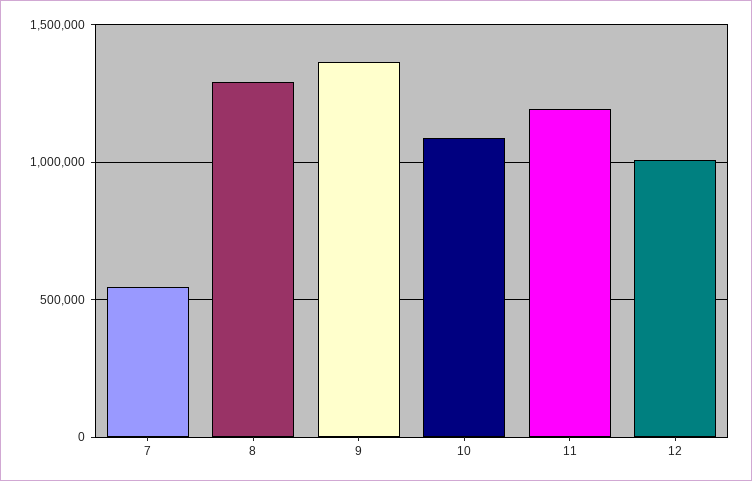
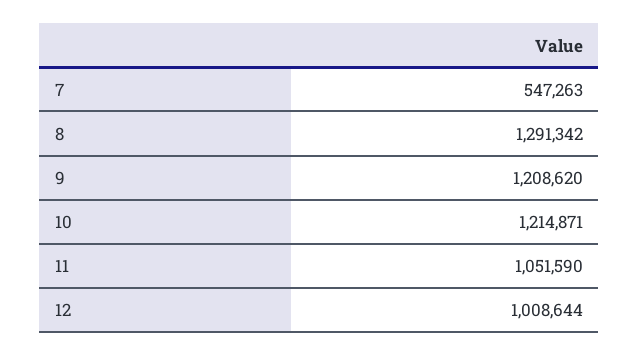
9: 1350000 -> 1208620
10: 1100000 -> 1214871
11: 1200000 -> 1051590

